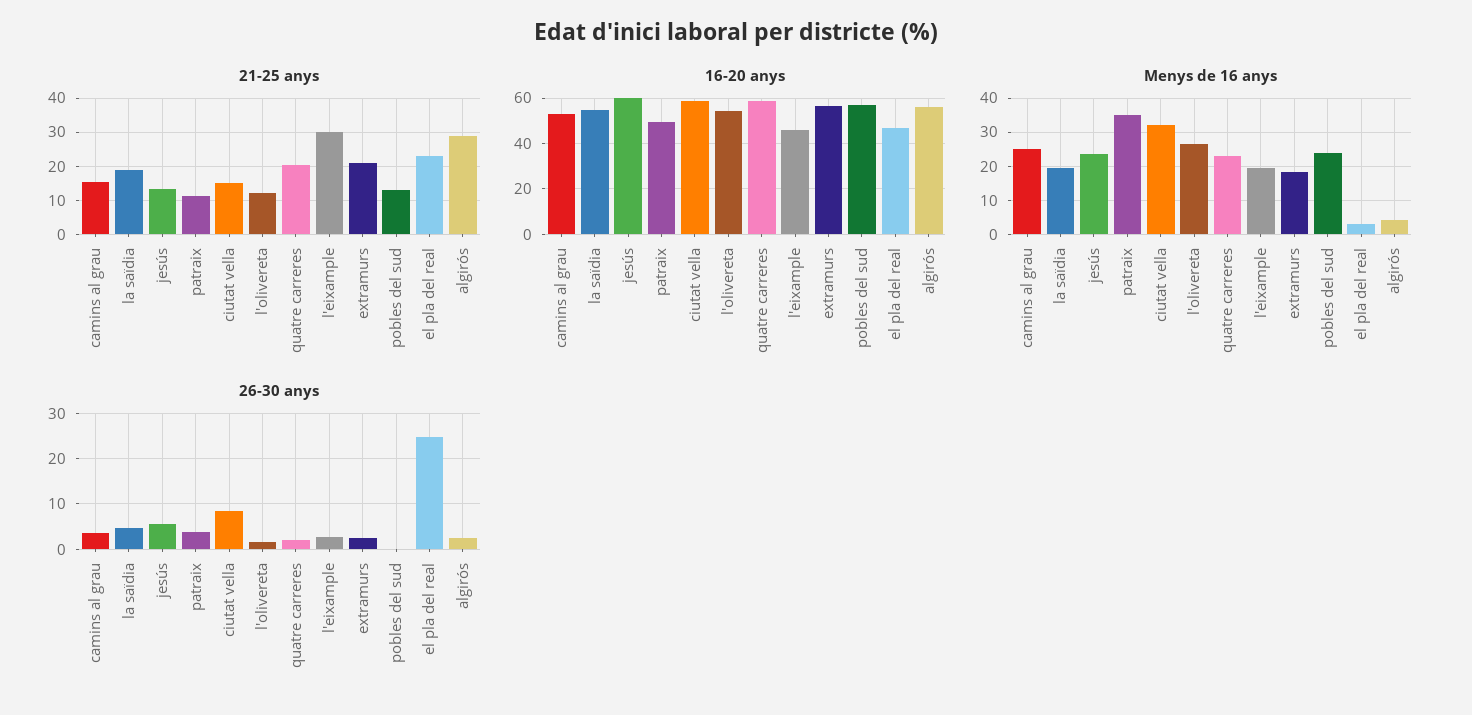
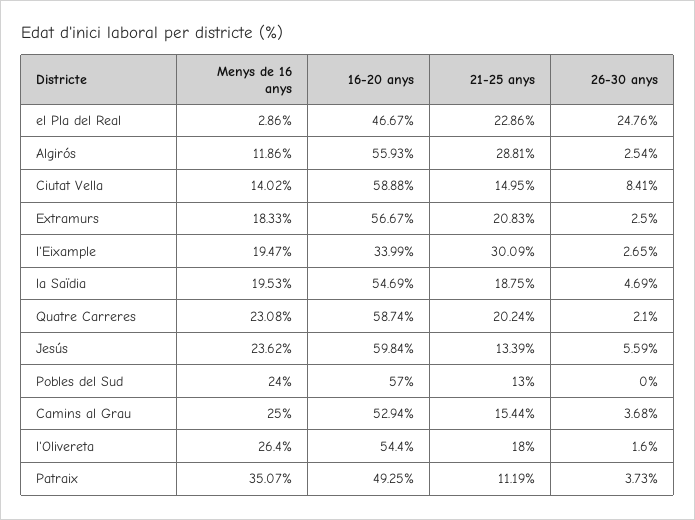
21-25 anys, l'olivereta: 12 -> 18
16-20 anys, l'eixample: 45 -> 33.99
Menys de 16 anys, ciutat vella: 32 -> 14.02
Menys de 16 anys, algirós: 4 -> 11.86

